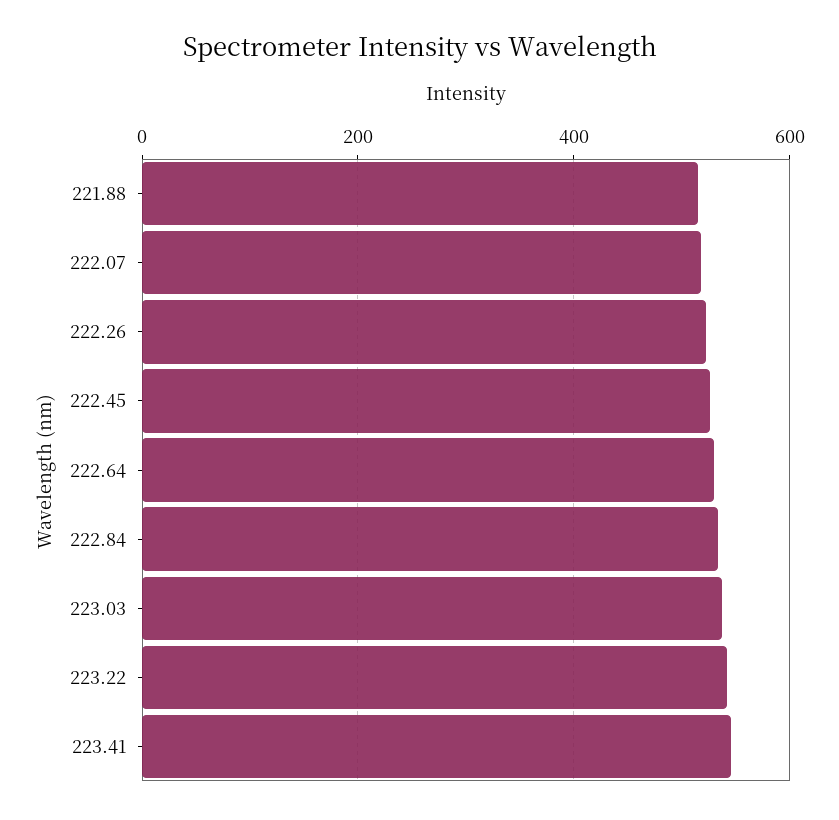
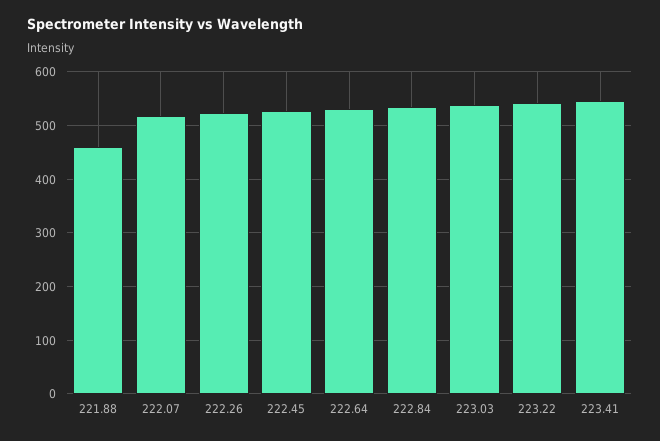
221.88: 520 -> 460

